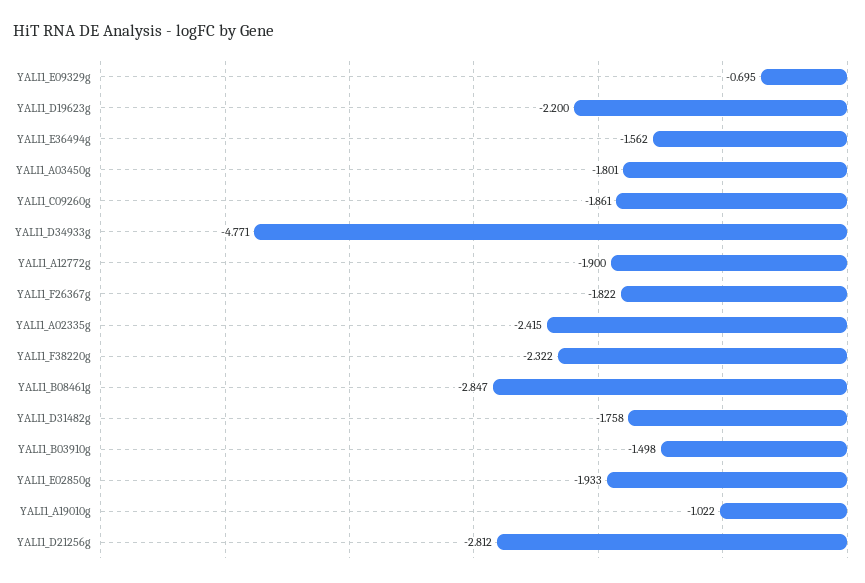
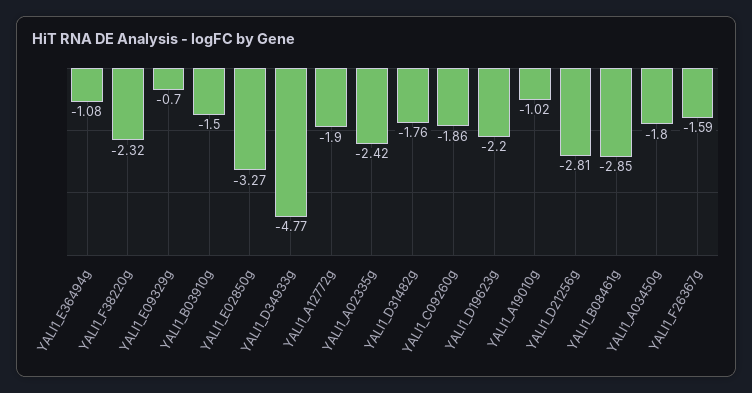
YALI1_E36494g: -1.562 -> -1.08
YALI1_F26367g: -1.822 -> -1.59
YALI1_E02850g: -1.933 -> -3.27

